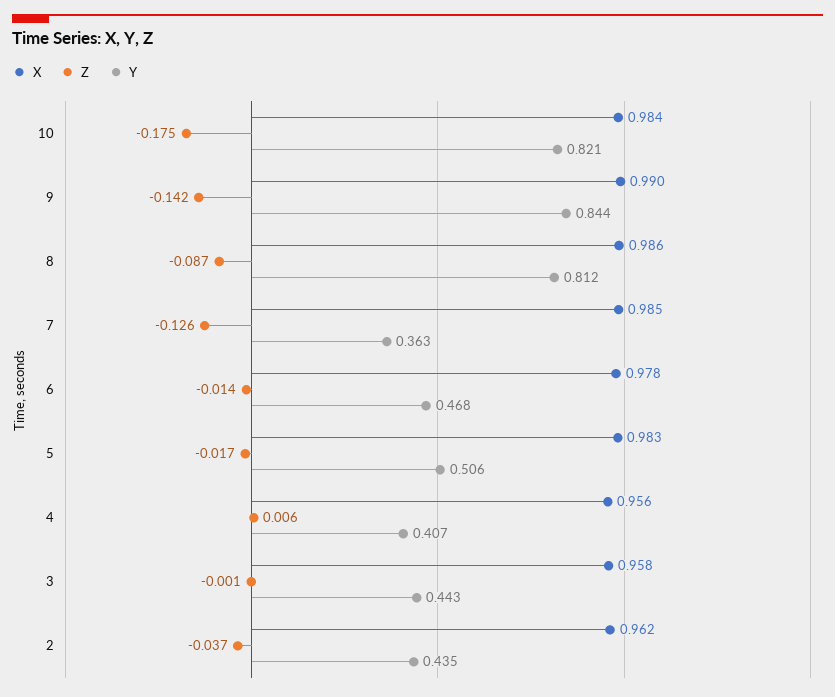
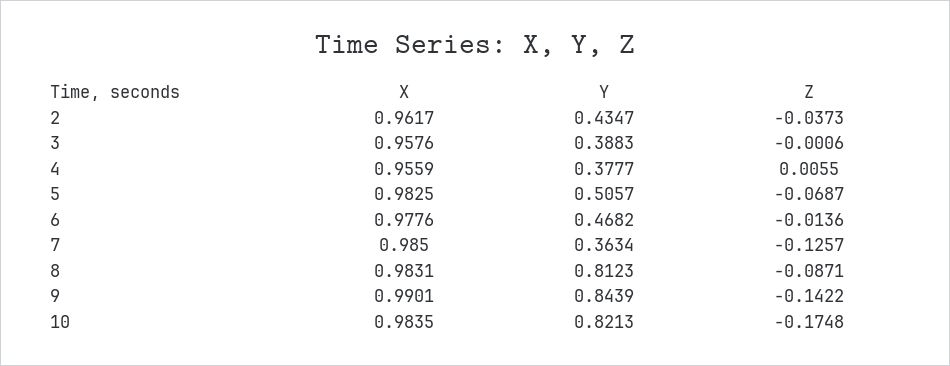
X, 8: 0.986 -> 0.9831
Z, 5: -0.017 -> -0.0687
Y, 4: 0.407 -> 0.3777
Y, 3: 0.443 -> 0.3883

